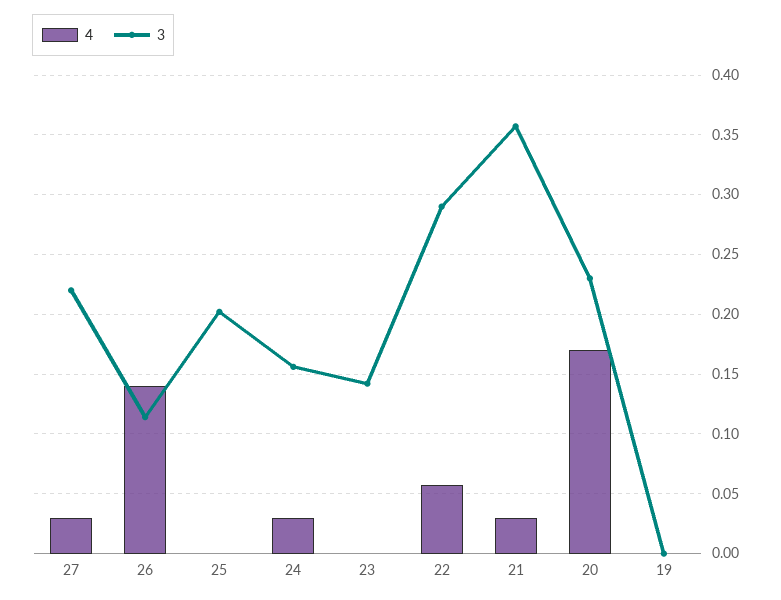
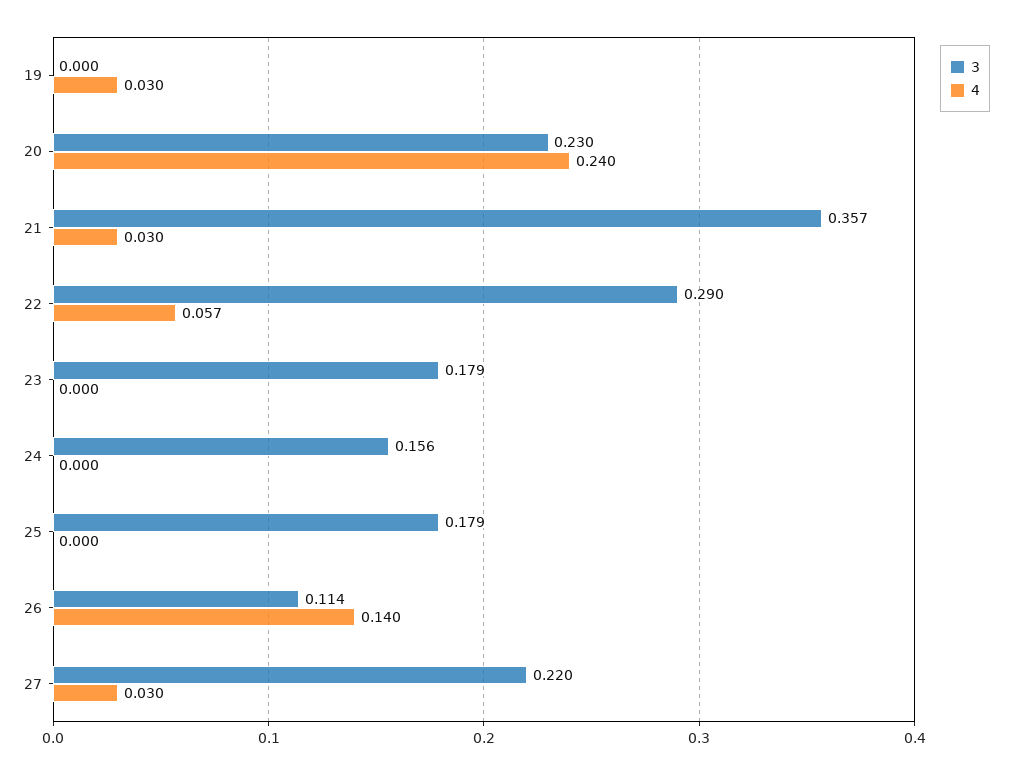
3, 25: 0.2 -> 0.179
4, 24: 0.03 -> 0
3, 23: 0.14 -> 0.179
4, 20: 0.17 -> 0.24
4, 19: 0 -> 0.03

